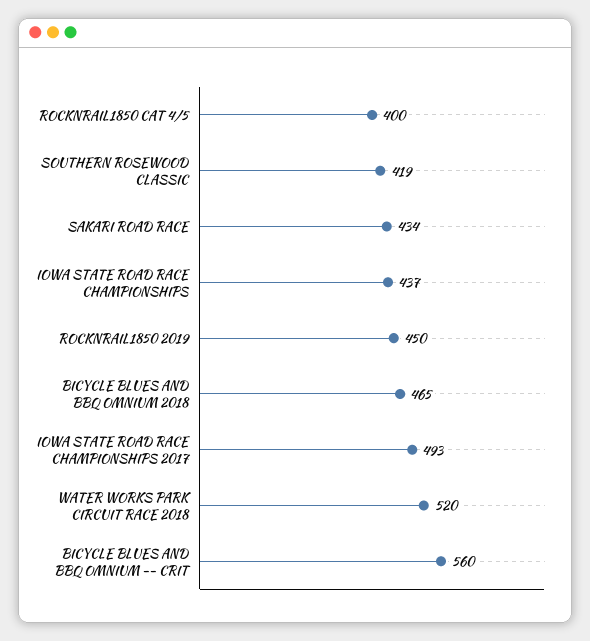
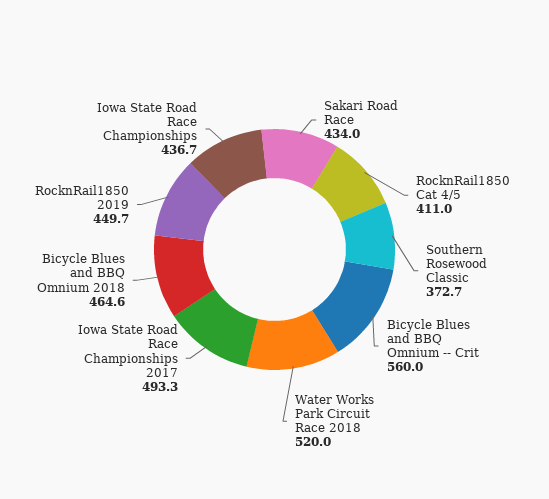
ROCKNRAIL1850 CAT 4/5: 400 -> 411
SOUTHERN ROSEWOOD CLASSIC: 419 -> 372.7

